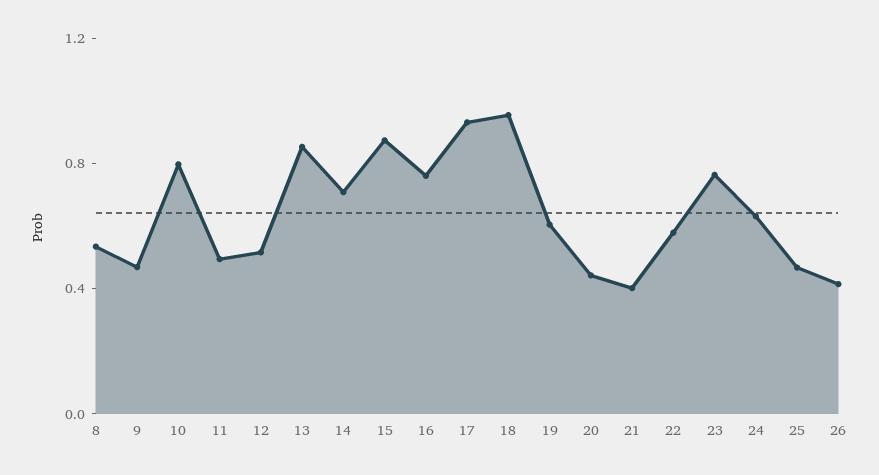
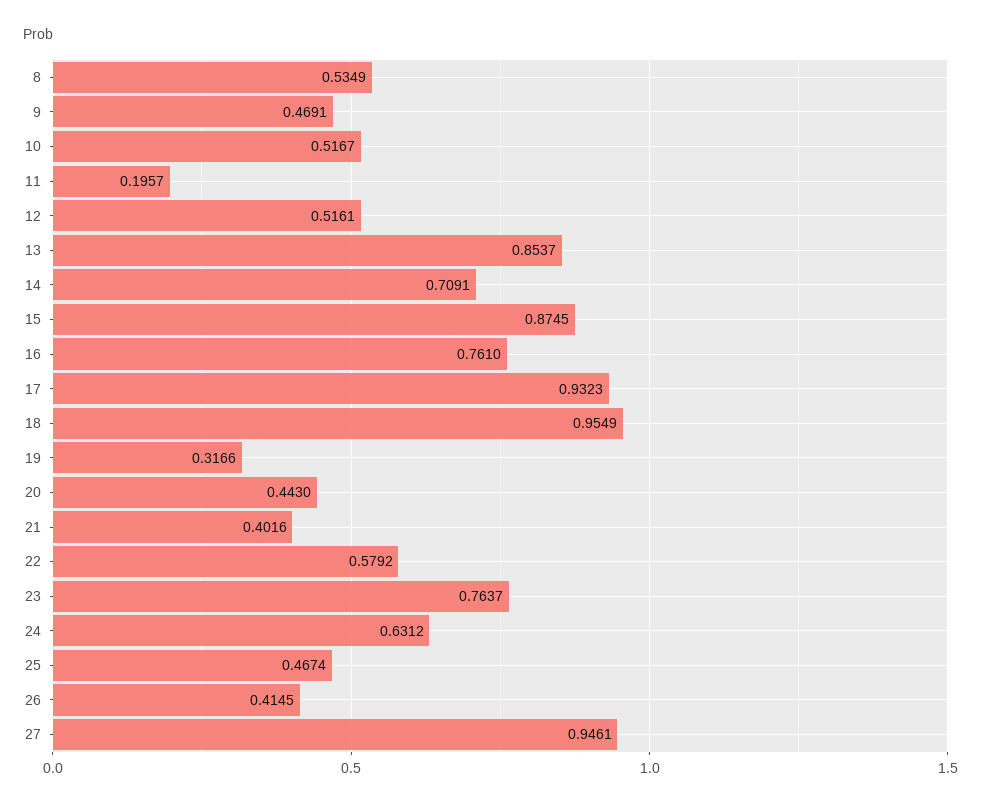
10: 0.8 -> 0.5167
11: 0.5 -> 0.1957
19: 0.6 -> 0.3166
27: none -> 0.9461

